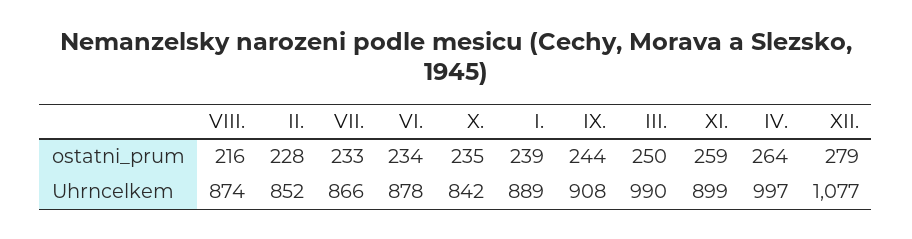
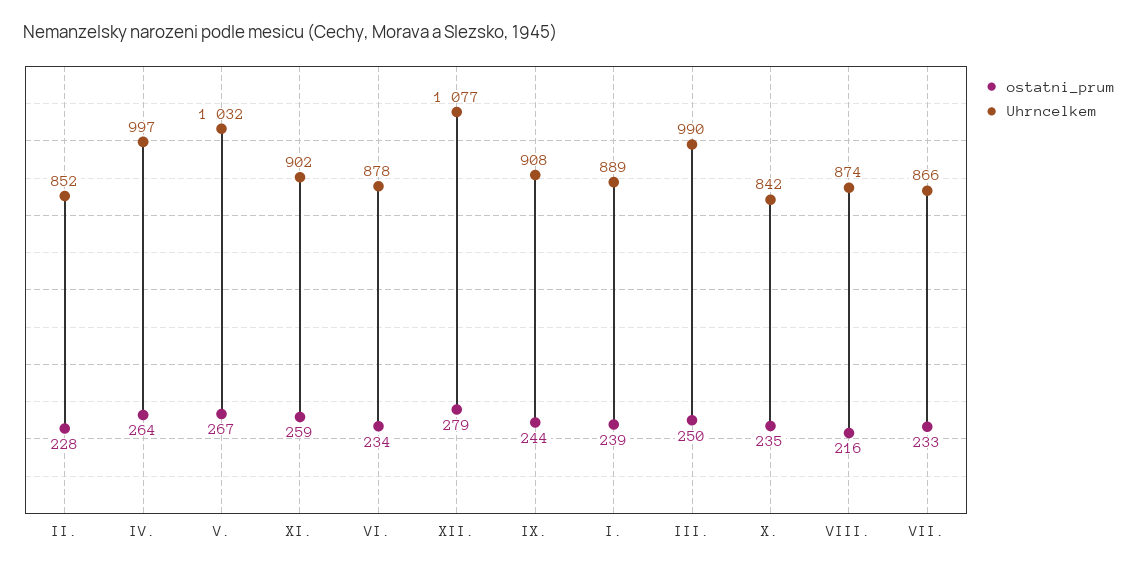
Uhrncelkem, XI.: 899 -> 902
ostatni_prum, V.: none -> 267
Uhrncelkem, V.: none -> 1032

